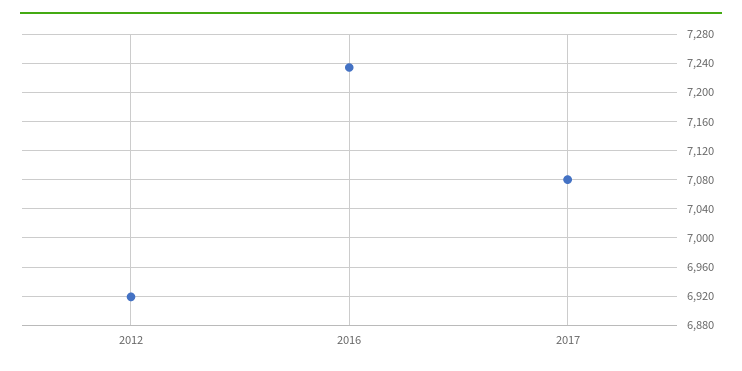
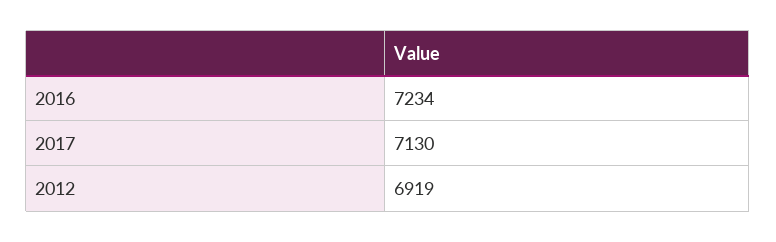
2017: 7080 -> 7130

